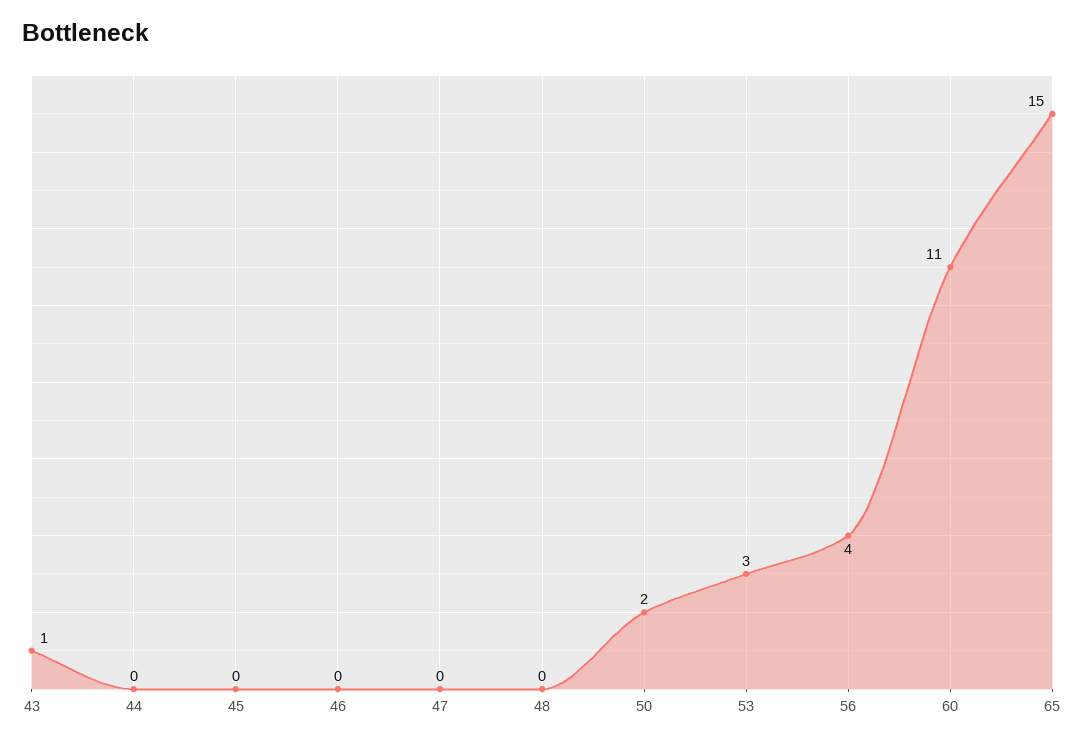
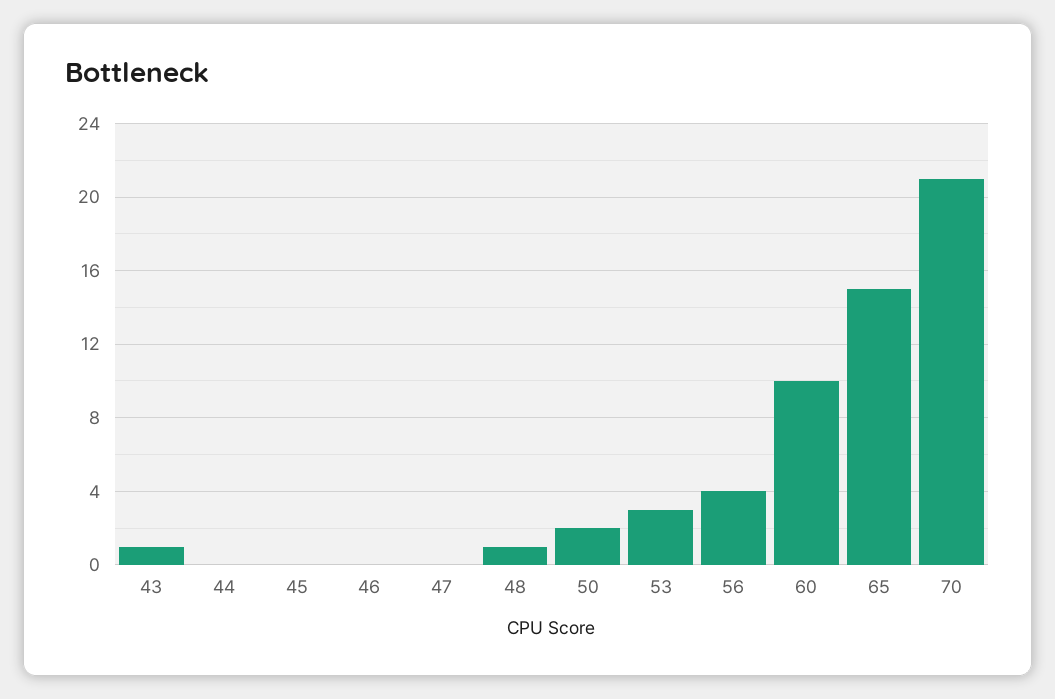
48: 0 -> 1
60: 11 -> 10
70: none -> 21

